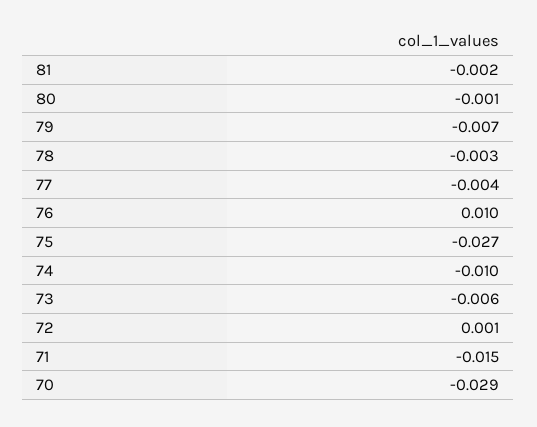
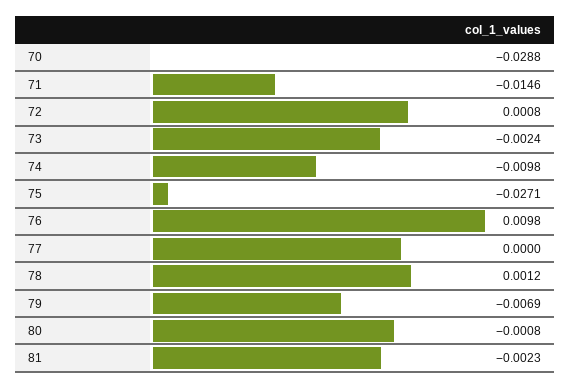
78: -0.003 -> 0.0012
77: -0.004 -> 0
73: -0.006 -> -0.0024

